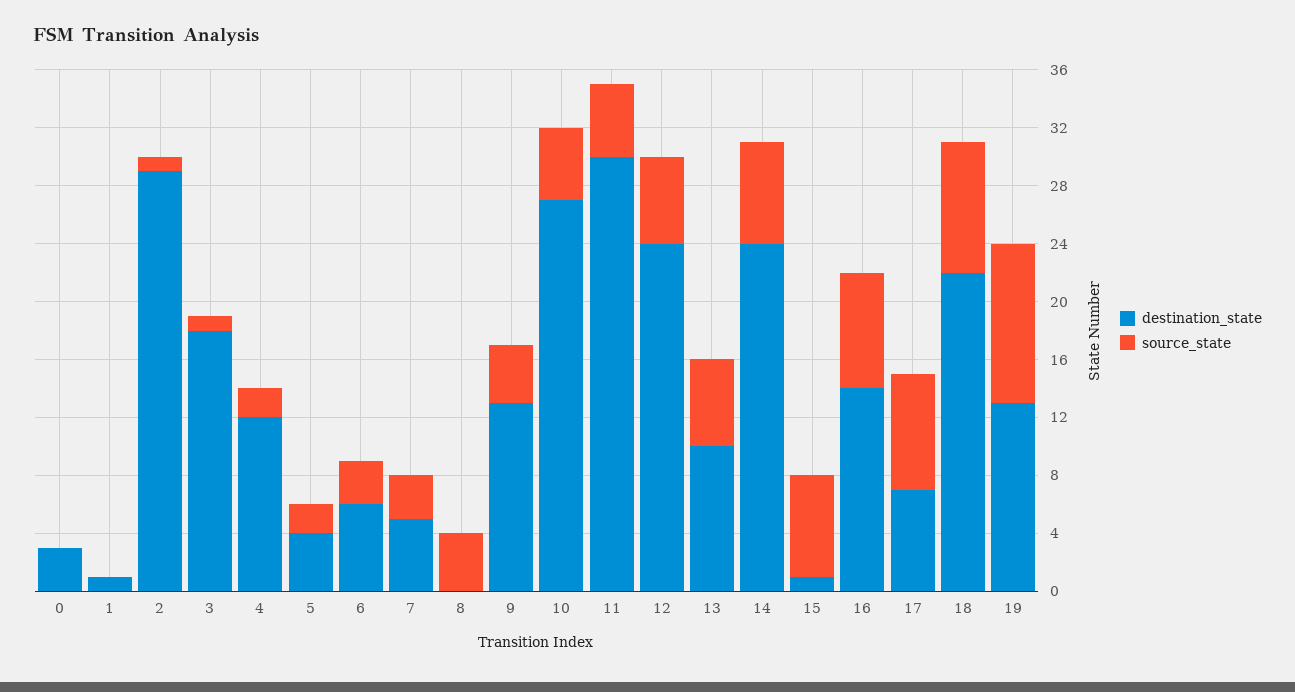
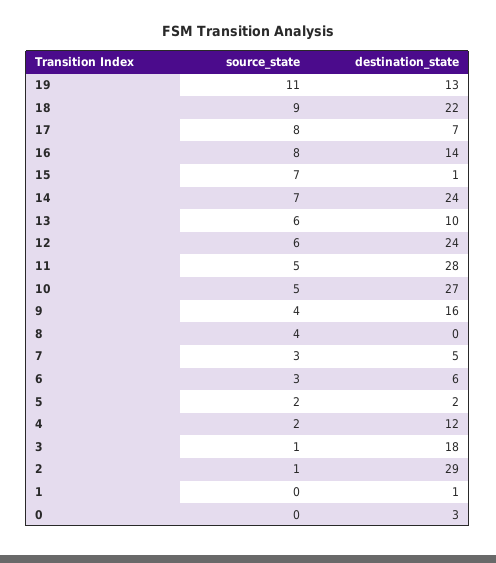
destination_state, 5: 4 -> 2
destination_state, 9: 13 -> 16
destination_state, 11: 30 -> 28

